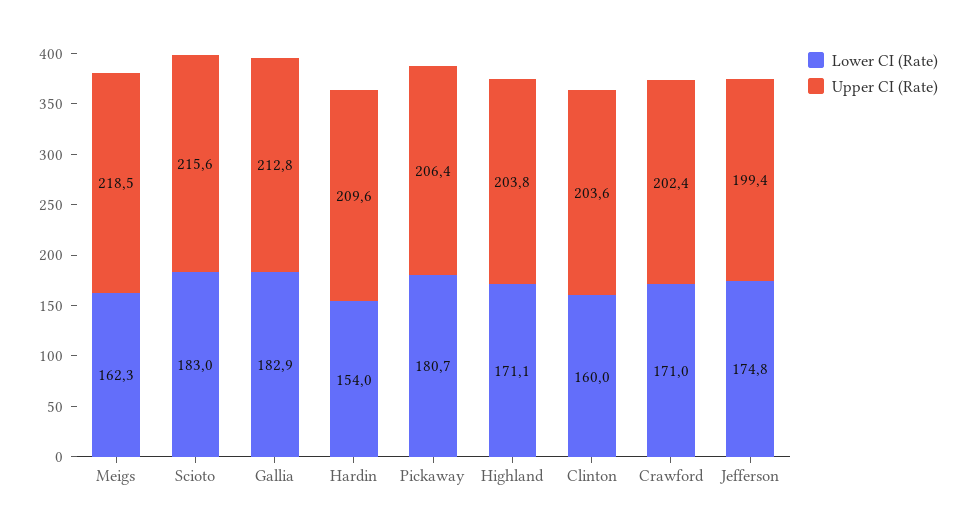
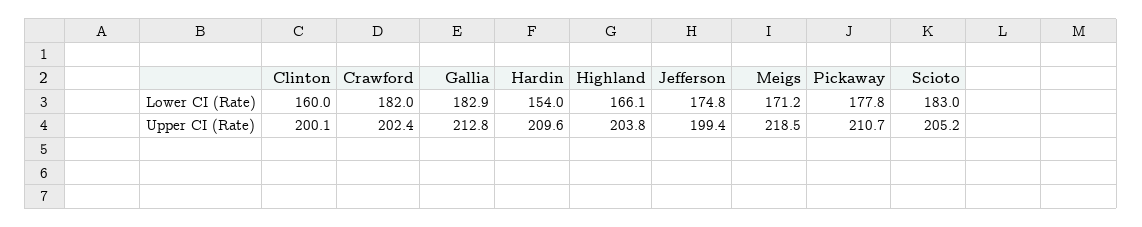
Lower CI (Rate), Meigs: 162.3 -> 171.2
Upper CI (Rate), Scioto: 215.6 -> 205.2
Lower CI (Rate), Pickaway: 180.7 -> 177.8
Upper CI (Rate), Pickaway: 206.4 -> 210.7
Lower CI (Rate), Highland: 171.1 -> 166.1
Upper CI (Rate), Clinton: 203.6 -> 200.1
Lower CI (Rate), Crawford: 171 -> 182

